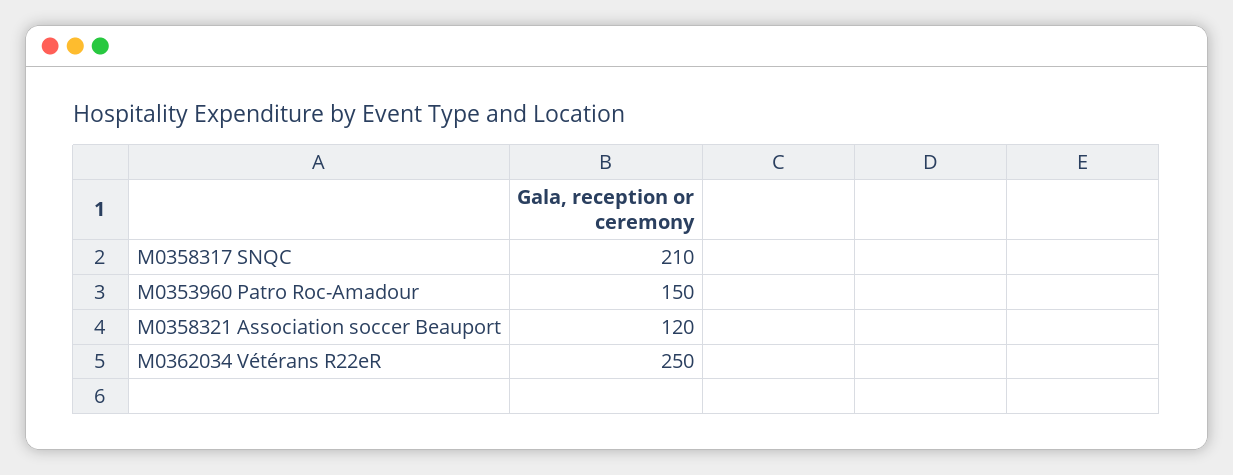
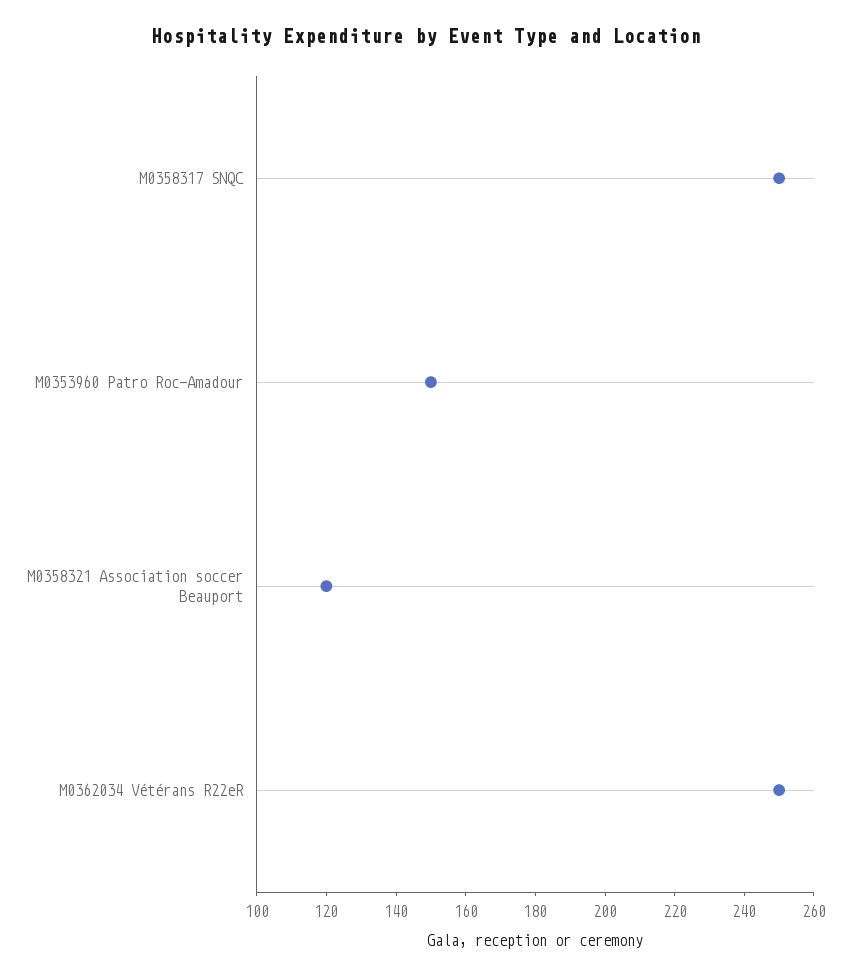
M0358317 SNQC: 210 -> 250

